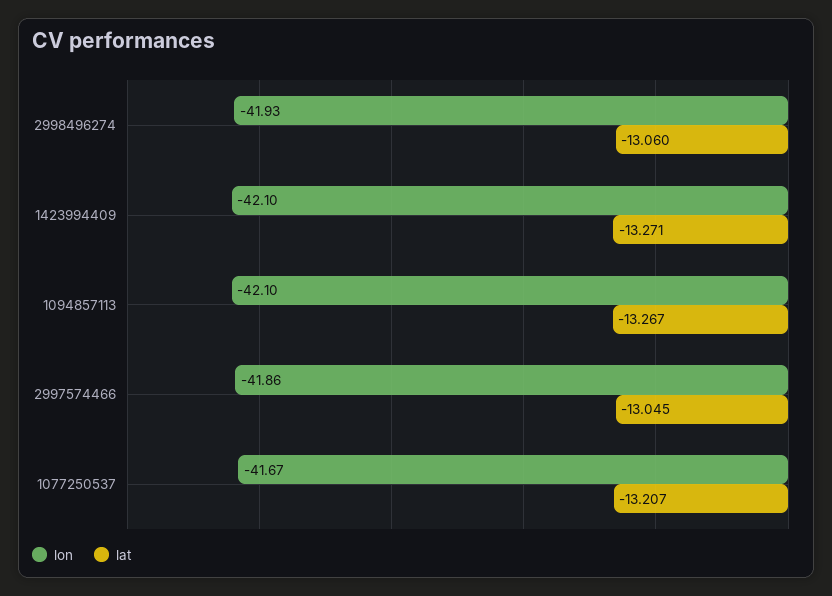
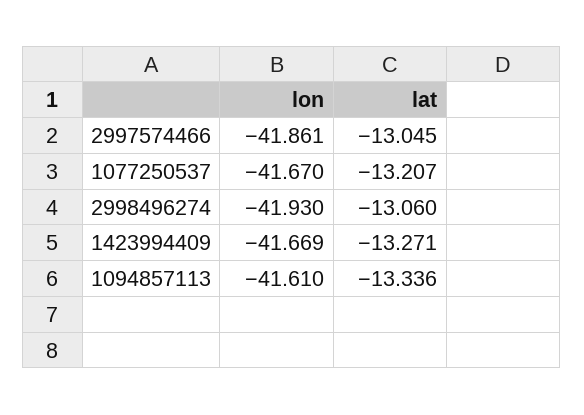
lon, 1423994409: -42.1 -> -41.669
lon, 1094857113: -42.1 -> -41.61
lat, 1094857113: -13.267 -> -13.336

